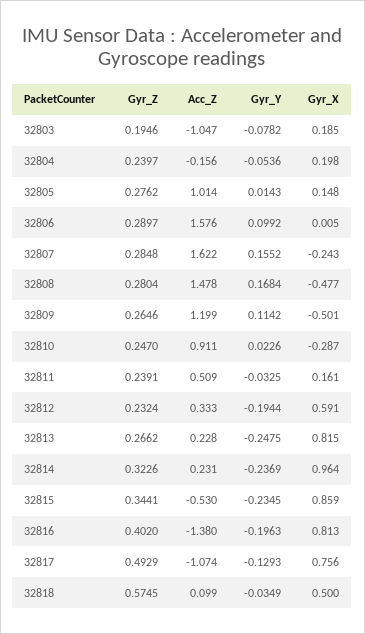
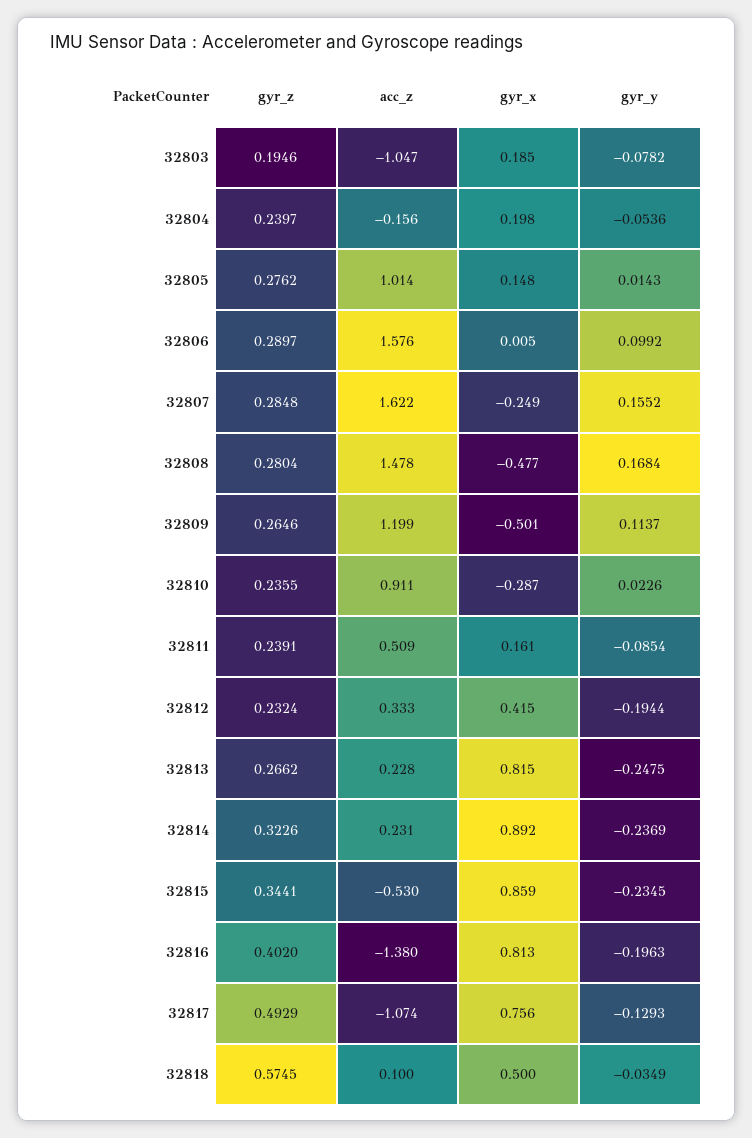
Gyr_X, 32807: -0.243 -> -0.249
Gyr_Y, 32809: 0.1142 -> 0.1137
Gyr_Z, 32810: 0.247 -> 0.2355
Gyr_Y, 32811: -0.0325 -> -0.0854
Gyr_X, 32812: 0.591 -> 0.415
Gyr_X, 32814: 0.964 -> 0.892
Acc_Z, 32818: 0.099 -> 0.1

